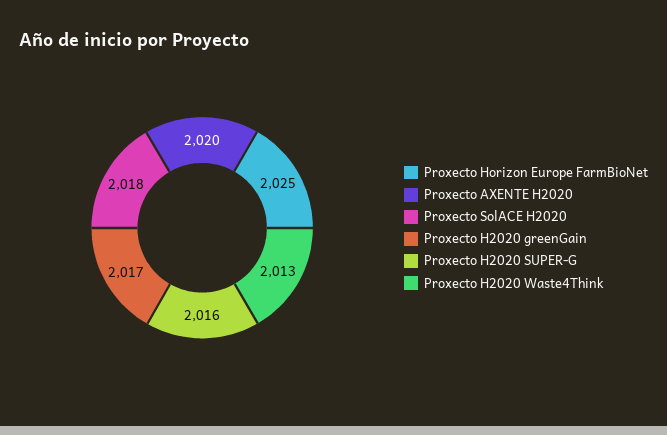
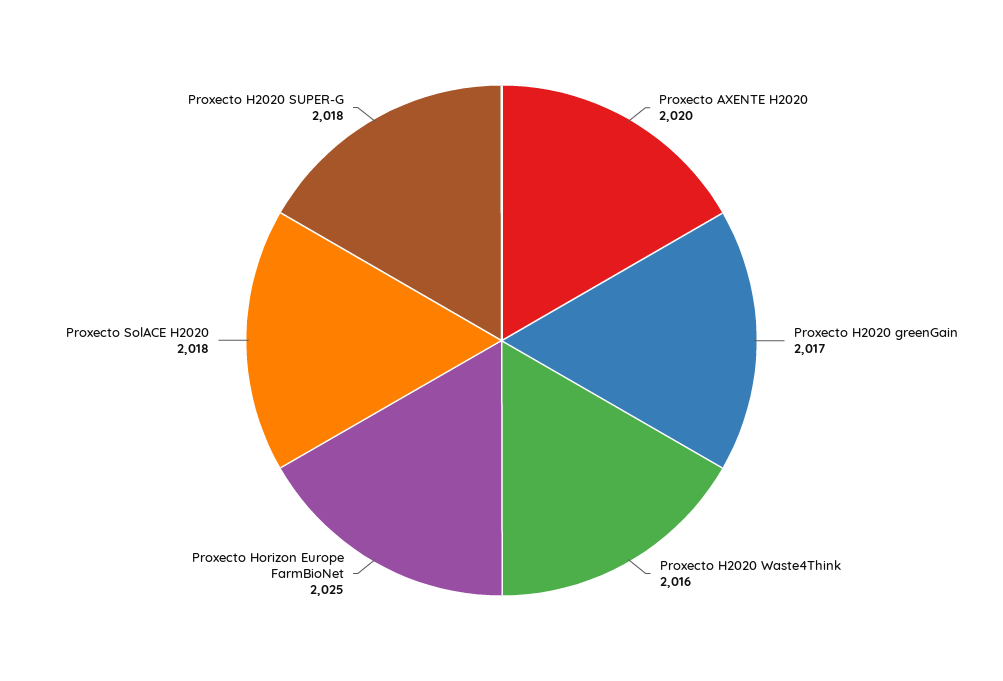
Proxecto H2020 SUPER-G: 2016 -> 2018
Proxecto H2020 Waste4Think: 2013 -> 2016

